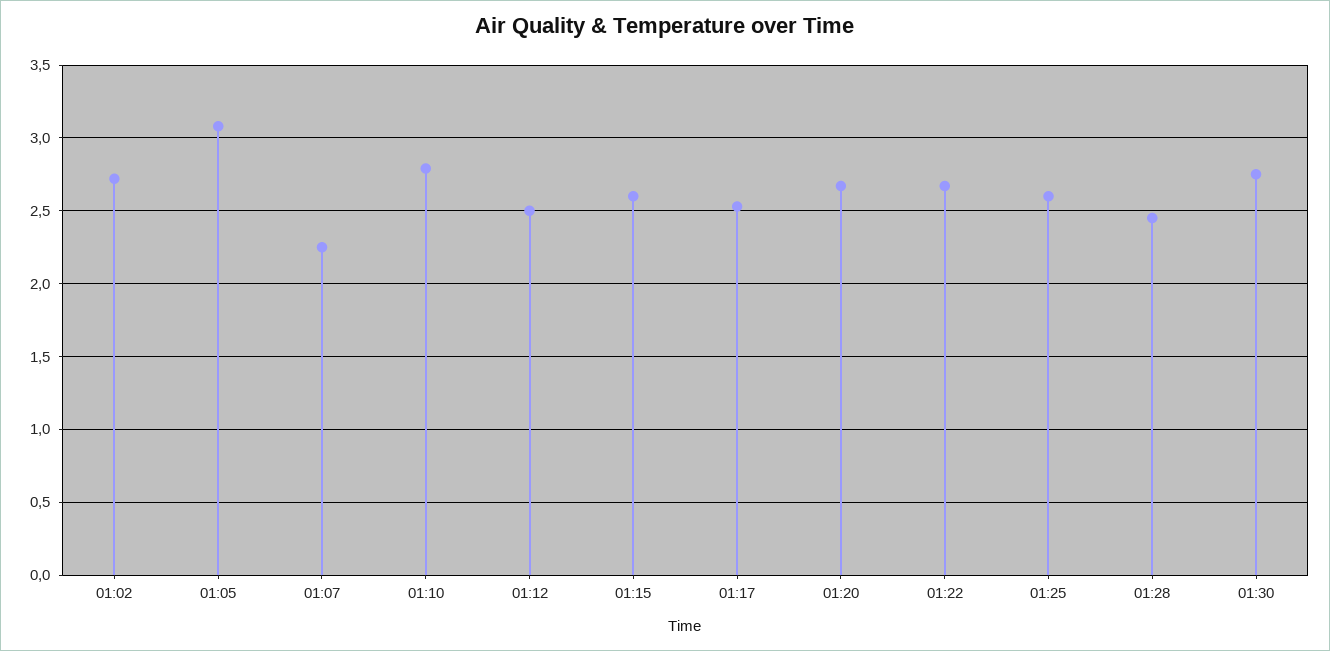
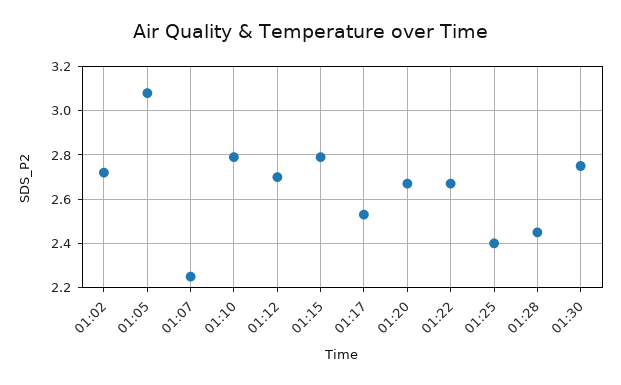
01:12: 2.5 -> 2.7
01:15: 2.6 -> 2.8
01:25: 2.6 -> 2.4

